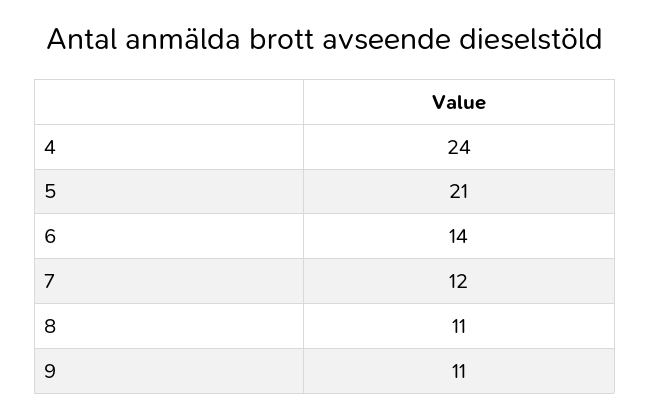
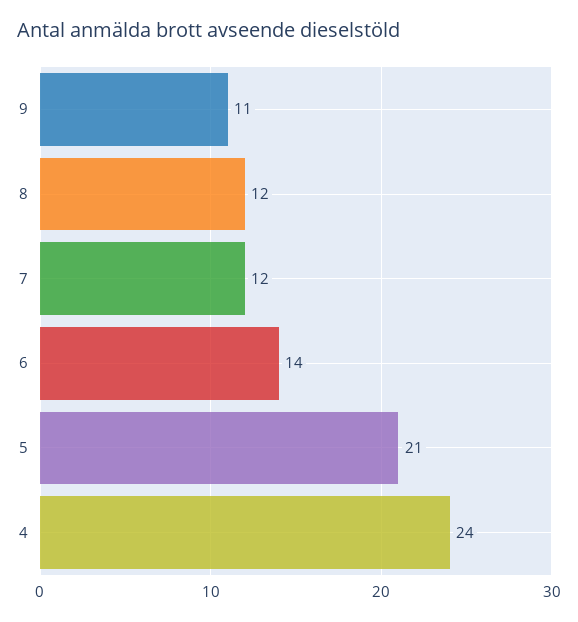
8: 11 -> 12

